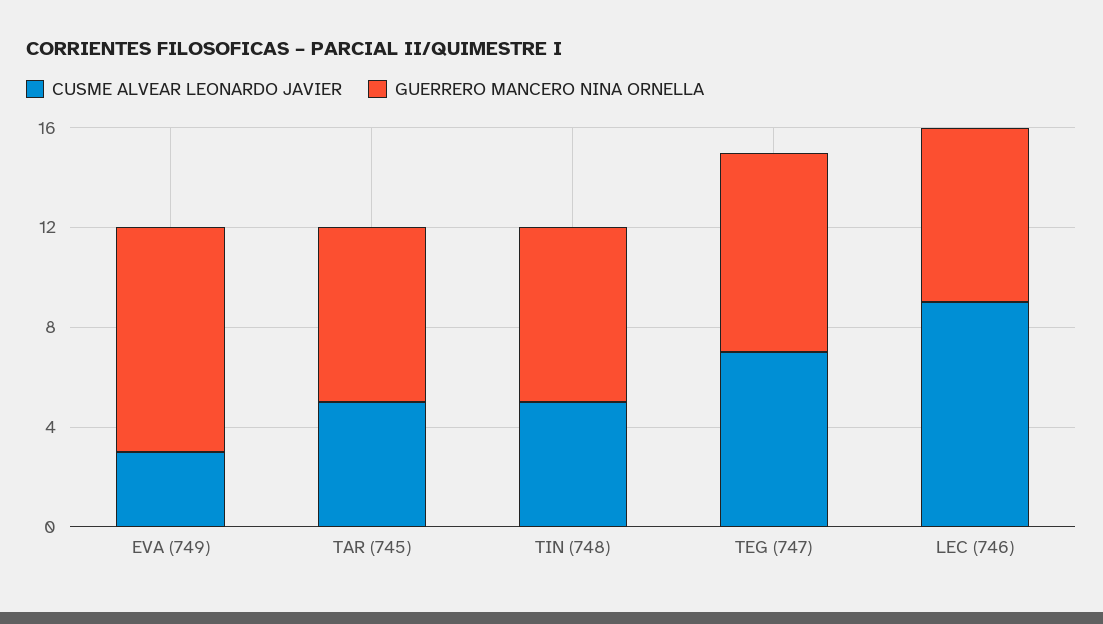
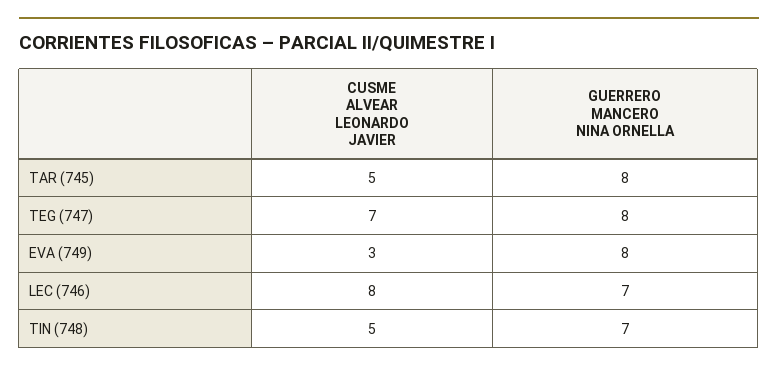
GUERRERO MANCERO NINA ORNELLA, EVA (749): 9 -> 8
GUERRERO MANCERO NINA ORNELLA, TAR (745): 7 -> 8
CUSME ALVEAR LEONARDO JAVIER, LEC (746): 9 -> 8

